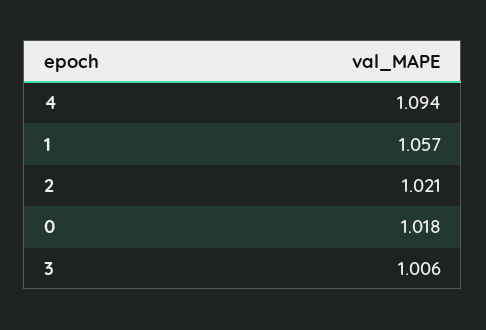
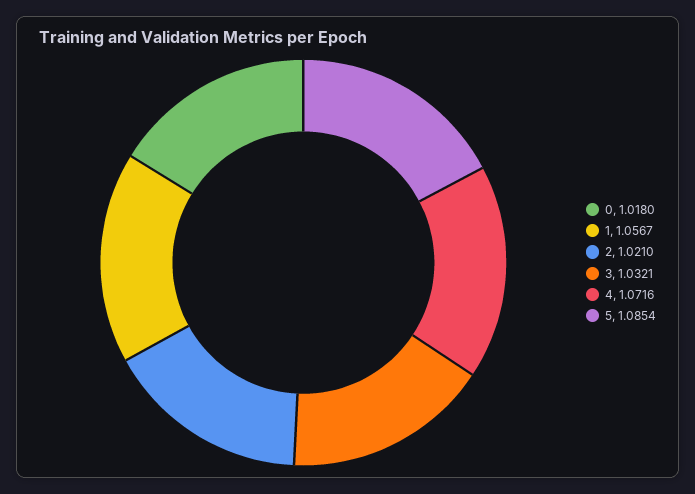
4: 1.094 -> 1.0716
3: 1.006 -> 1.0321
5: none -> 1.0854

